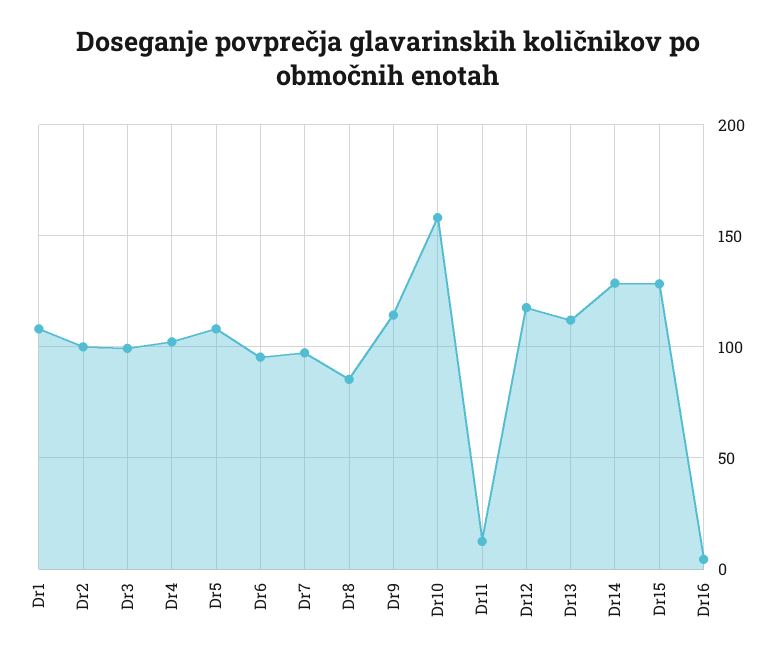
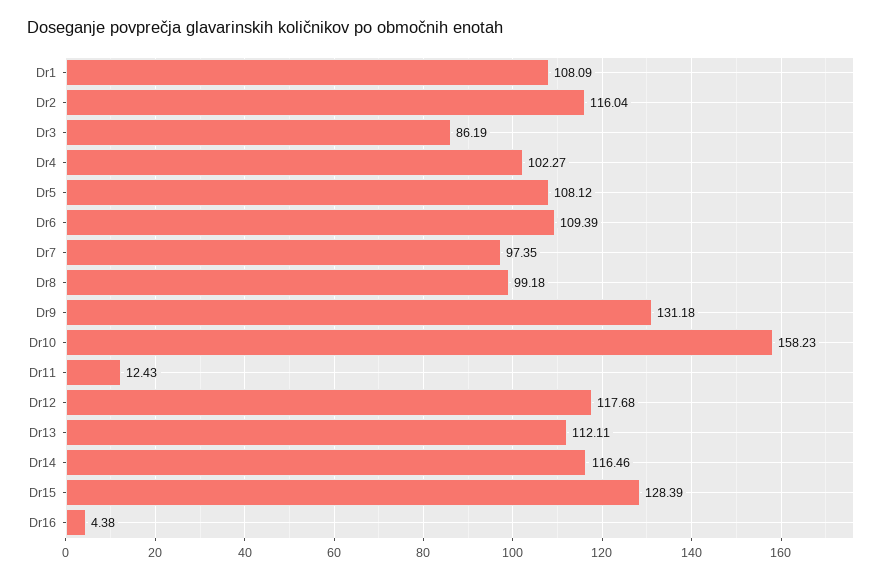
Dr2: 100 -> 116.04
Dr3: 100 -> 86.19
Dr6: 95 -> 109.39
Dr8: 85 -> 99.18
Dr9: 115 -> 131.18
Dr14: 130 -> 116.46

